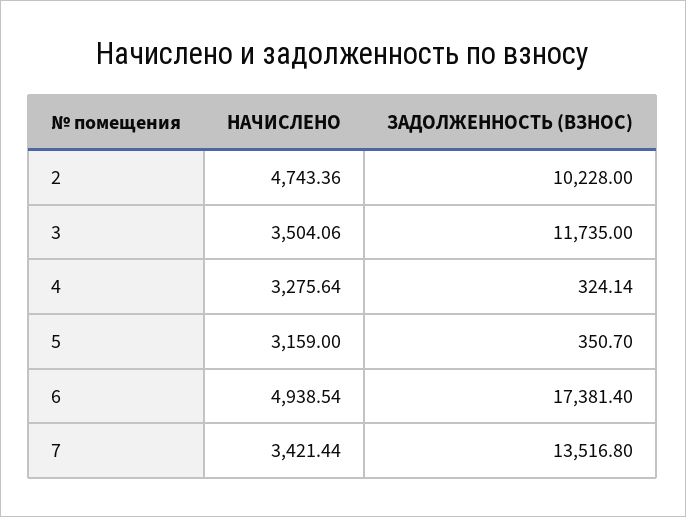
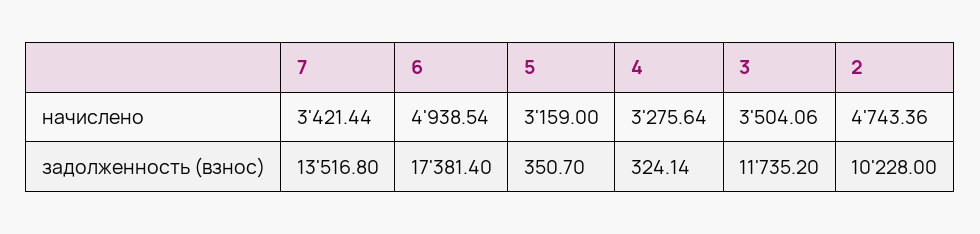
ЗАДОЛЖЕННОСТЬ (ВЗНОС), 3: 11735 -> 11735.2

